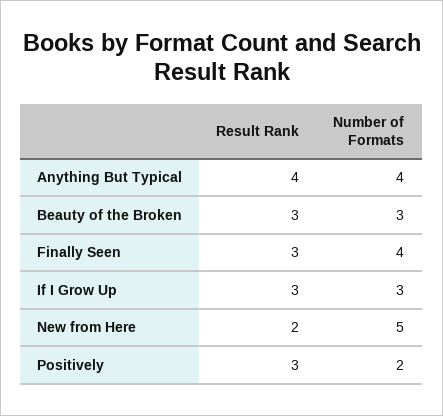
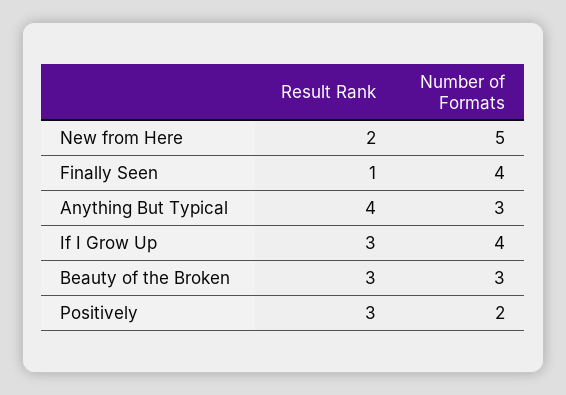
Number of Formats, Anything But Typical: 4 -> 3
Result Rank, Finally Seen: 3 -> 1
Number of Formats, If I Grow Up: 3 -> 4

